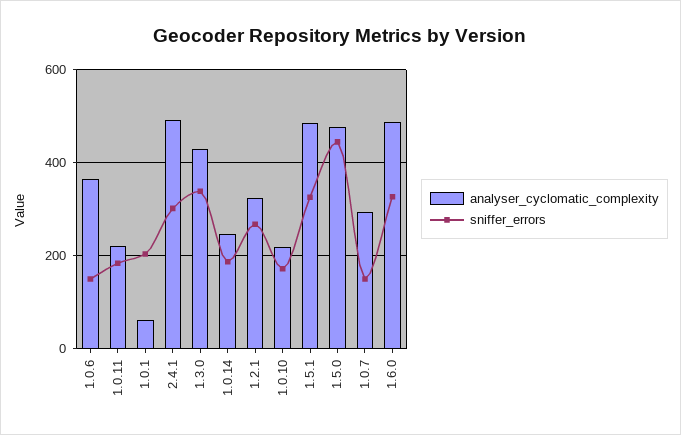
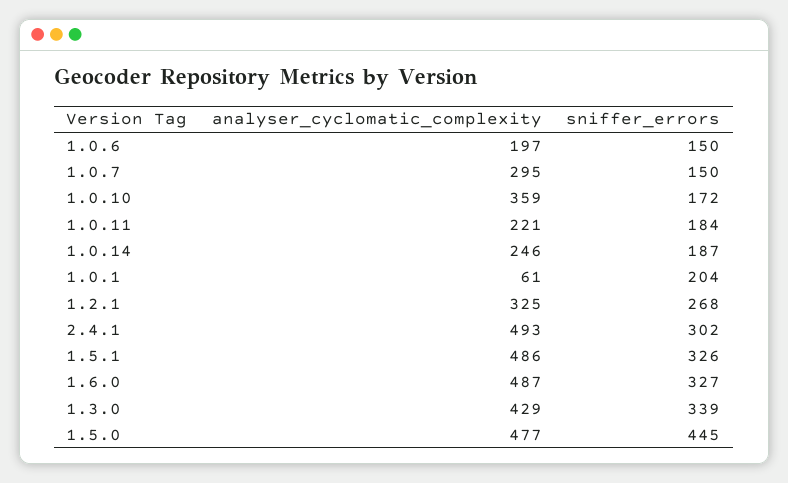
analyser_cyclomatic_complexity, 1.0.6: 360 -> 197
analyser_cyclomatic_complexity, 1.0.10: 220 -> 359

